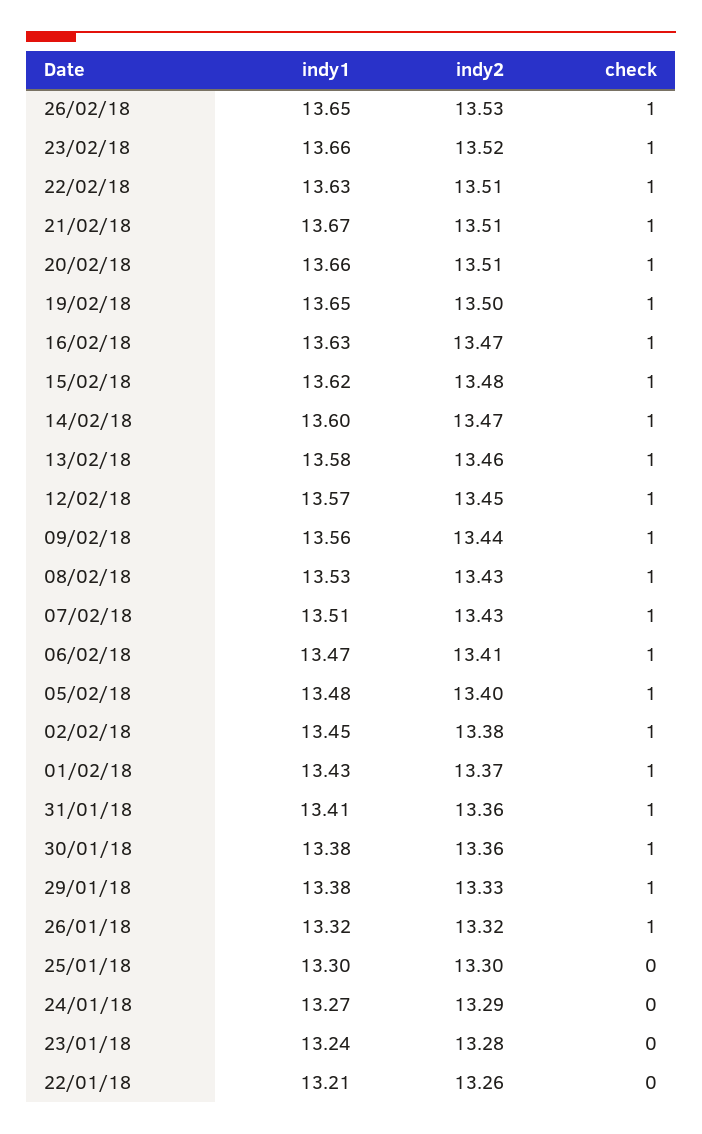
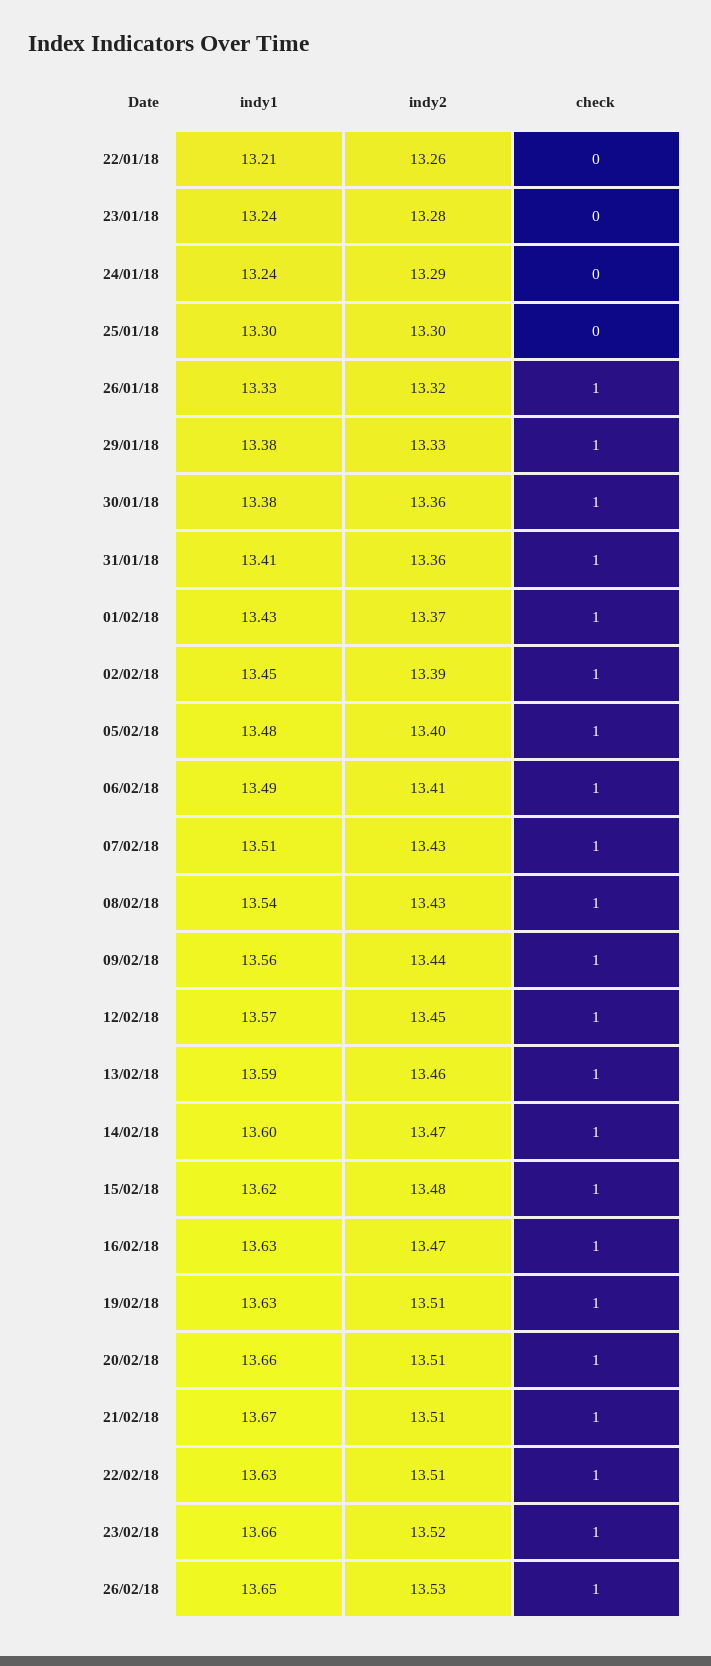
indy1, 19/02/18: 13.65 -> 13.63
indy2, 19/02/18: 13.5 -> 13.51
indy1, 13/02/18: 13.58 -> 13.59
indy1, 08/02/18: 13.53 -> 13.54
indy1, 06/02/18: 13.47 -> 13.49
indy2, 02/02/18: 13.38 -> 13.39
indy1, 26/01/18: 13.32 -> 13.33
indy1, 24/01/18: 13.27 -> 13.24

